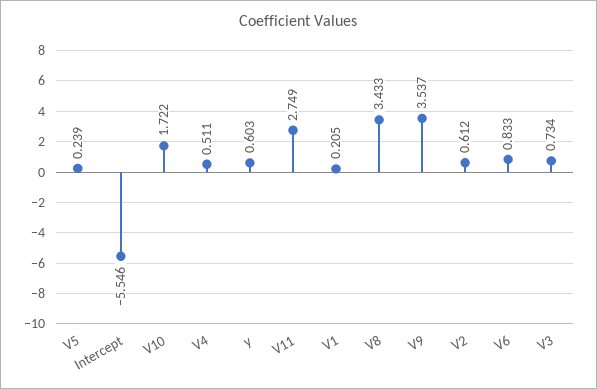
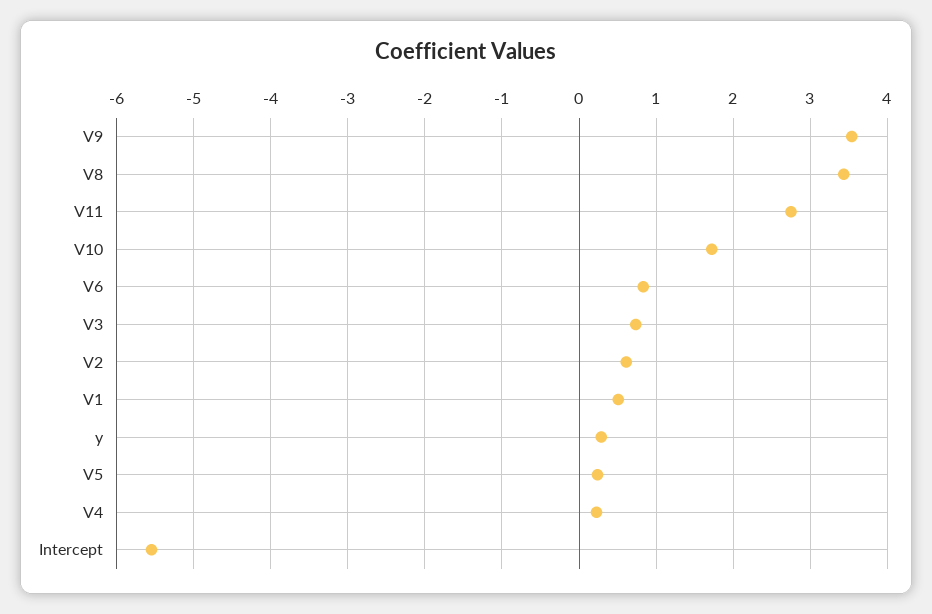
V4: 0.511 -> 0.2
y: 0.603 -> 0.3
V1: 0.205 -> 0.5

